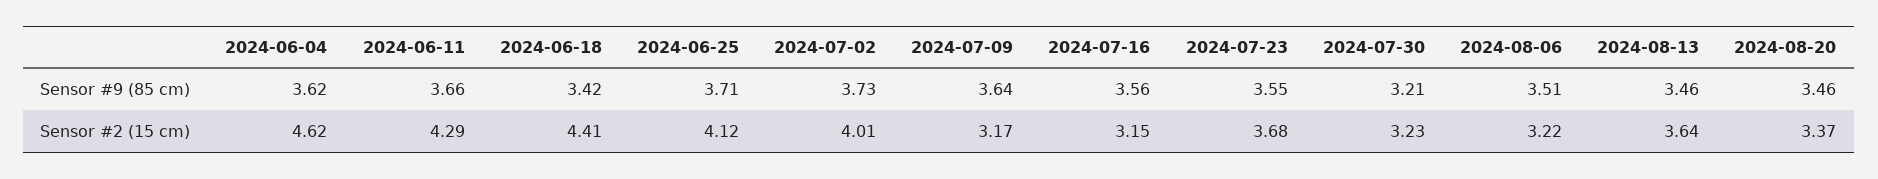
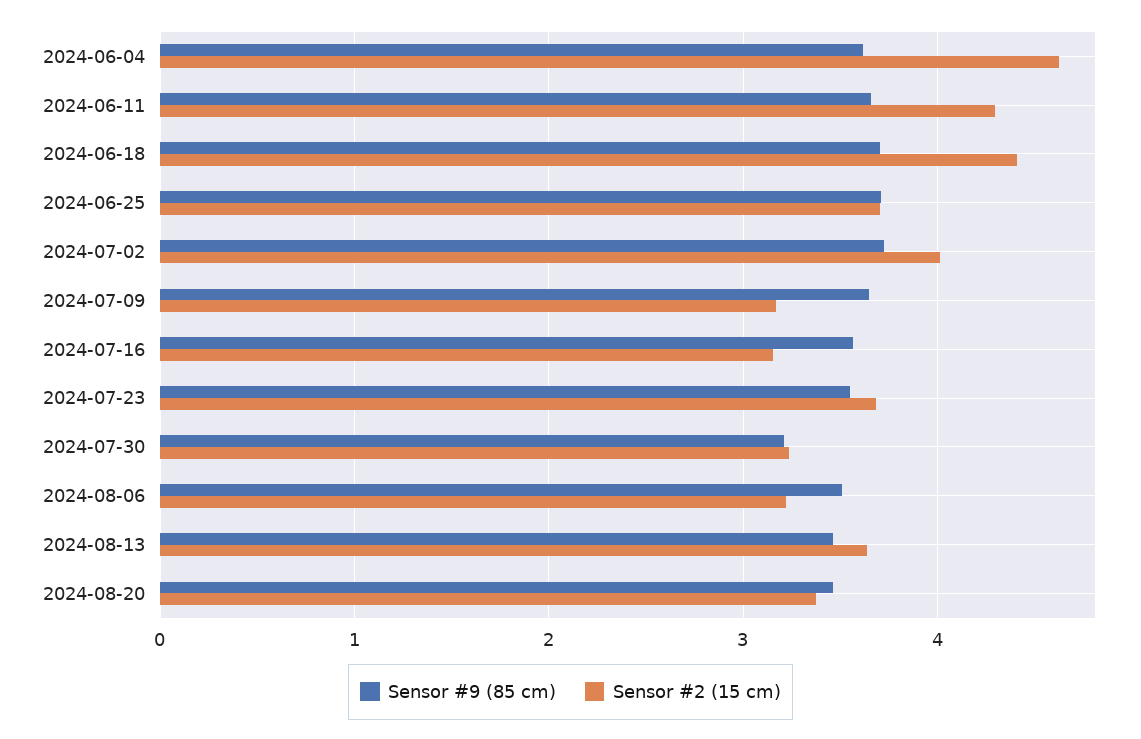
Sensor #9 (85 cm), 2024-06-18: 3.42 -> 3.7
Sensor #2 (15 cm), 2024-06-25: 4.12 -> 3.7

